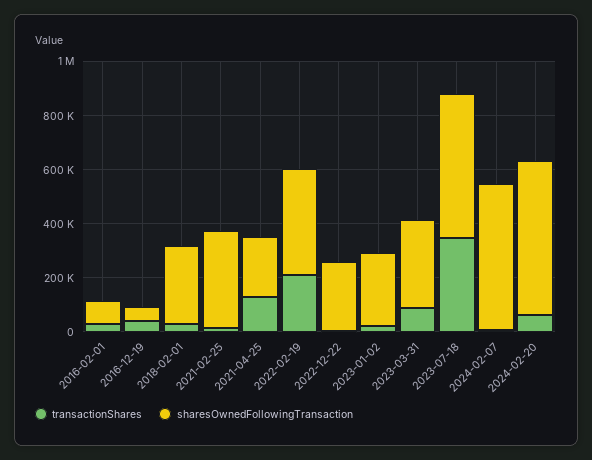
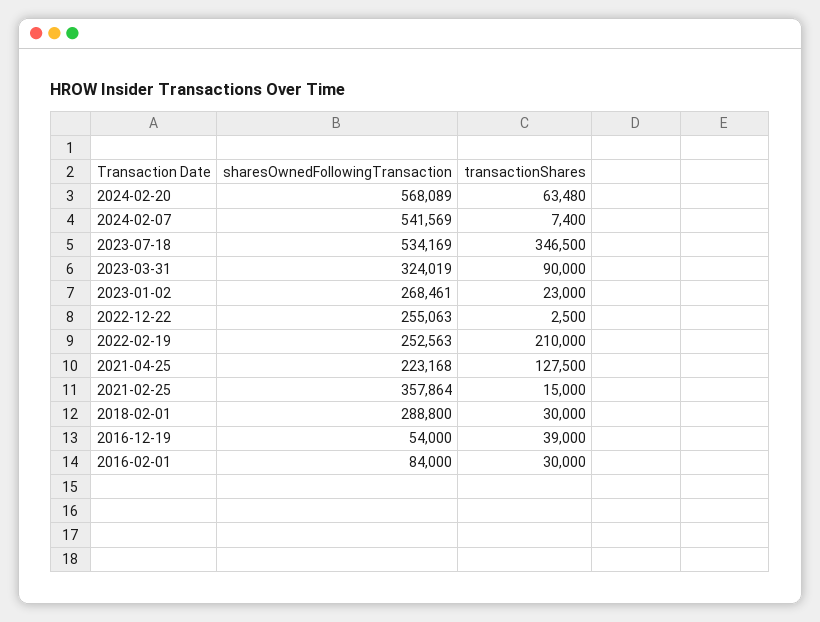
sharesOwnedFollowingTransaction, 2022-02-19: 400000 -> 252563

